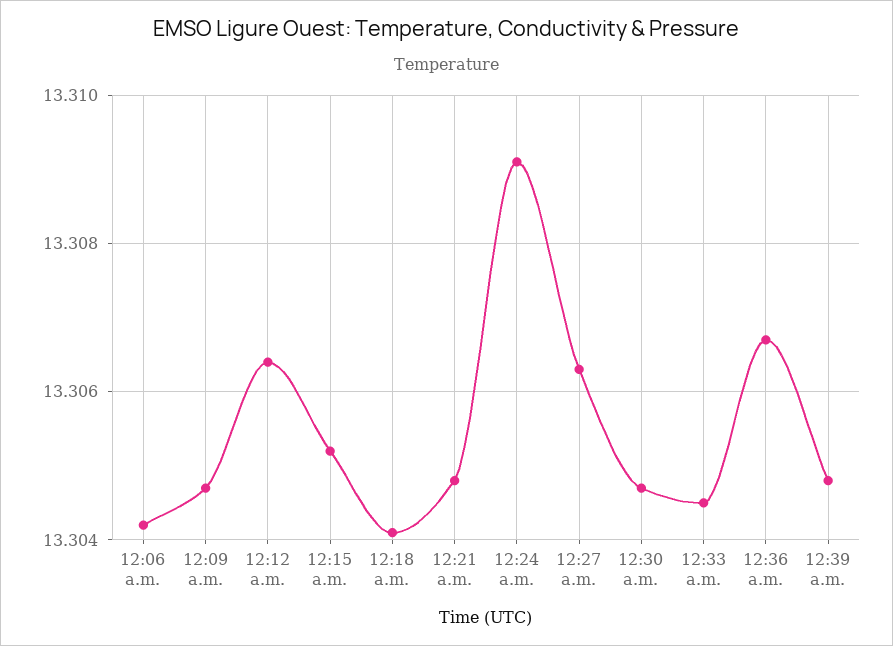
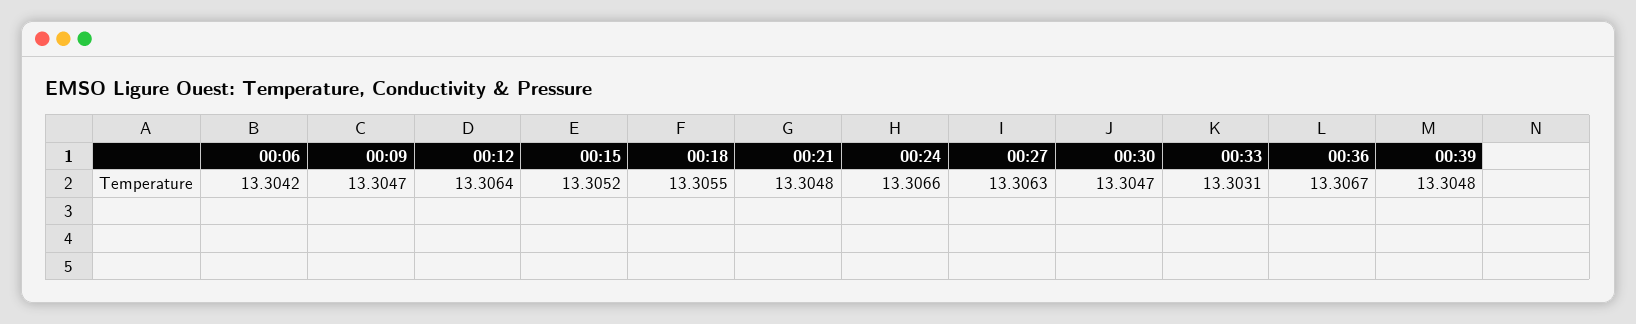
12:18 a.m.: 13.304 -> 13.3055
12:24 a.m.: 13.309 -> 13.3066
12:33 a.m.: 13.3045 -> 13.3031

